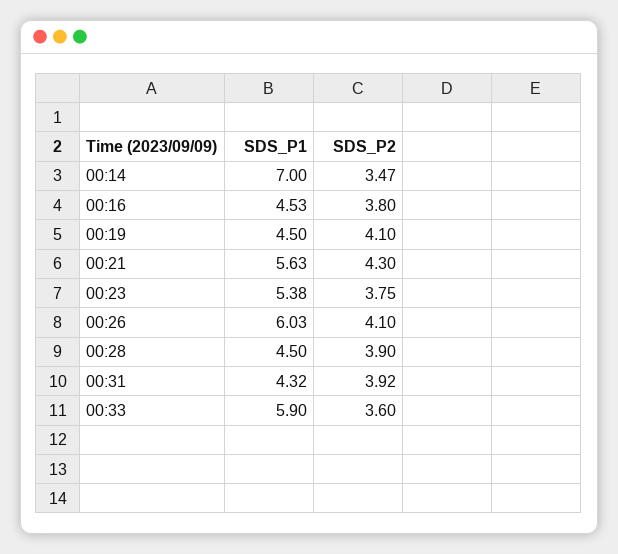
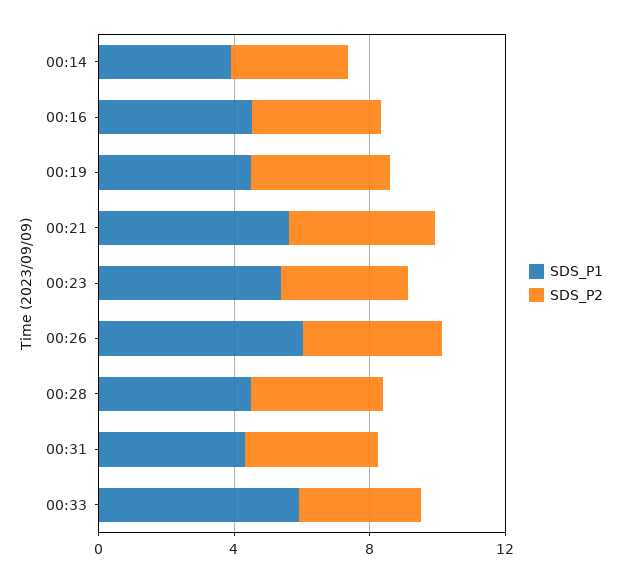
SDS_P1, 00:14: 7 -> 4

